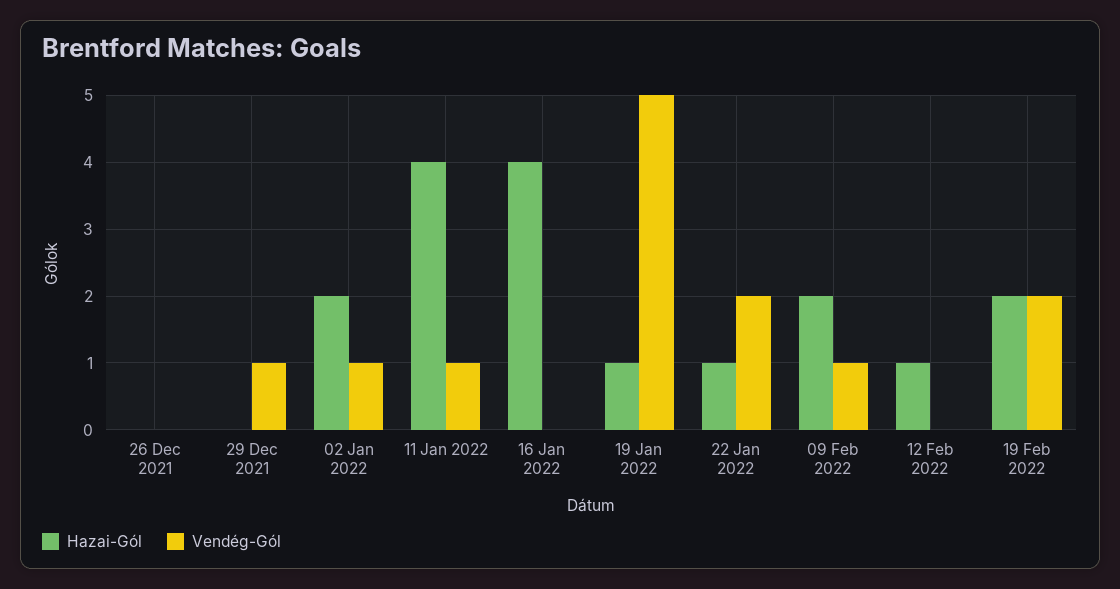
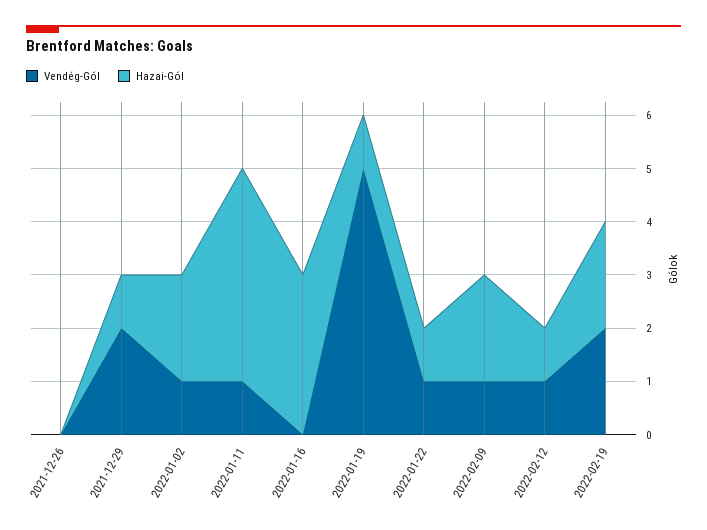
Hazai-Gól, 29 Dec 2021: 0 -> 1
Vendég-Gól, 29 Dec 2021: 1 -> 2
Hazai-Gól, 16 Jan 2022: 4 -> 3
Vendég-Gól, 22 Jan 2022: 2 -> 1
Vendég-Gól, 12 Feb 2022: 0 -> 1

